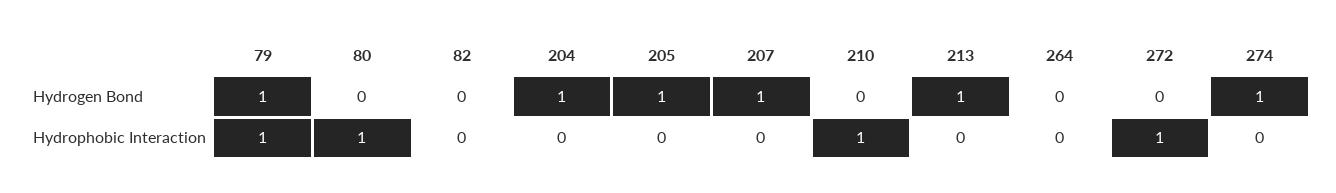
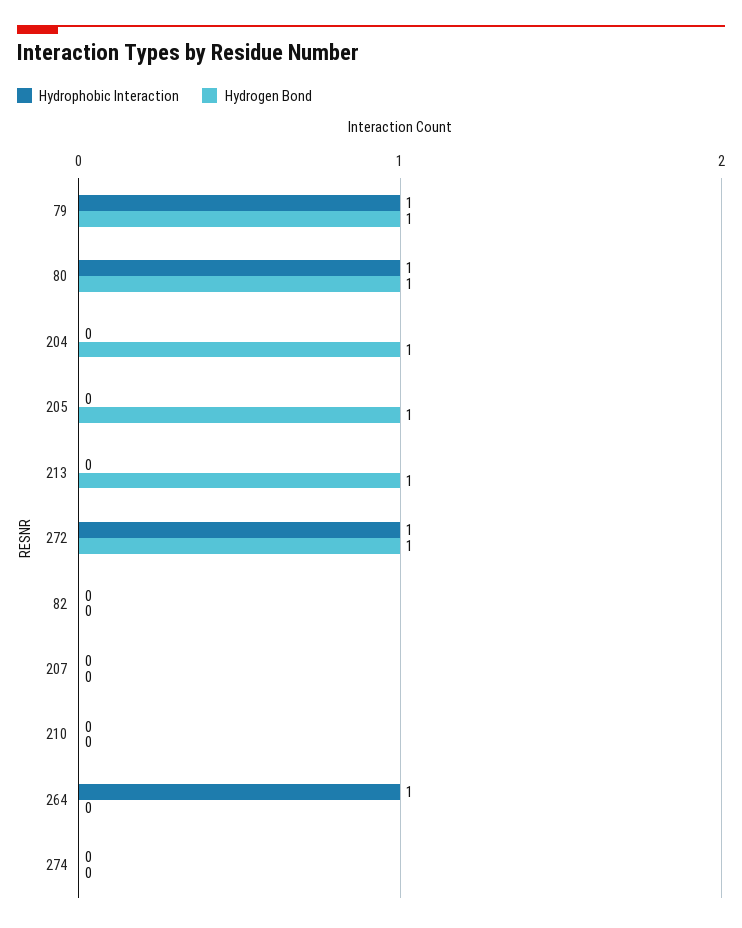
Hydrogen Bond, 80: 0 -> 1
Hydrogen Bond, 207: 1 -> 0
Hydrogen Bond, 272: 0 -> 1
Hydrogen Bond, 274: 1 -> 0
Hydrophobic Interaction, 210: 1 -> 0
Hydrophobic Interaction, 264: 0 -> 1

